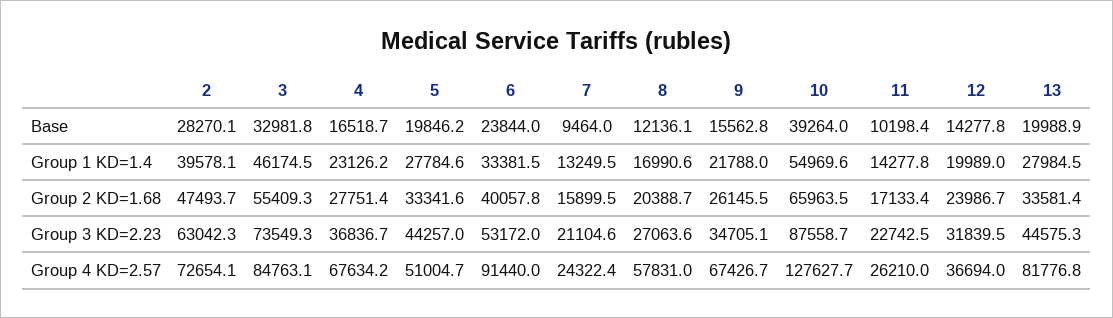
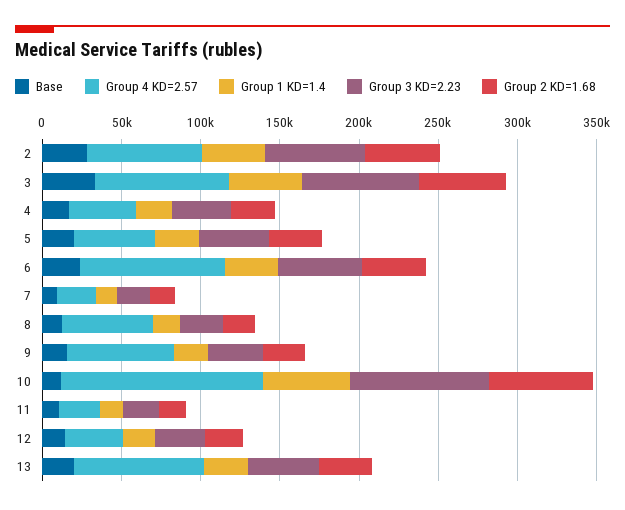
Base, 10: 39264 -> 10000
Group 4 KD=2.57, 4: 67634.2 -> 40000

